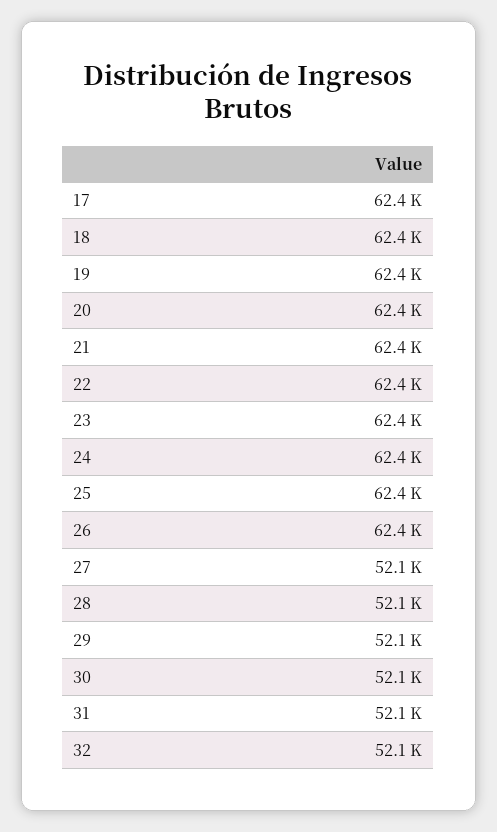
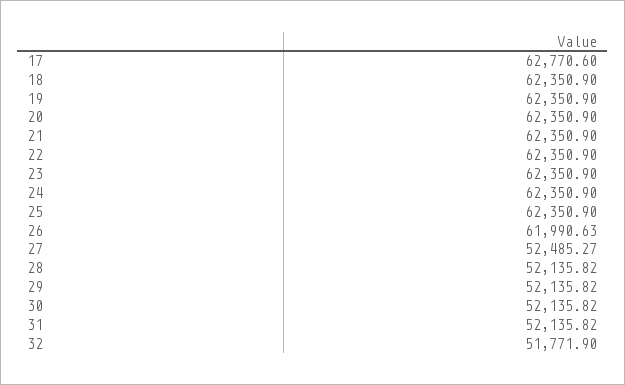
17: 62400 -> 62770.6
26: 62400 -> 61990.63
27: 52100 -> 52485.27
32: 52100 -> 51771.9

